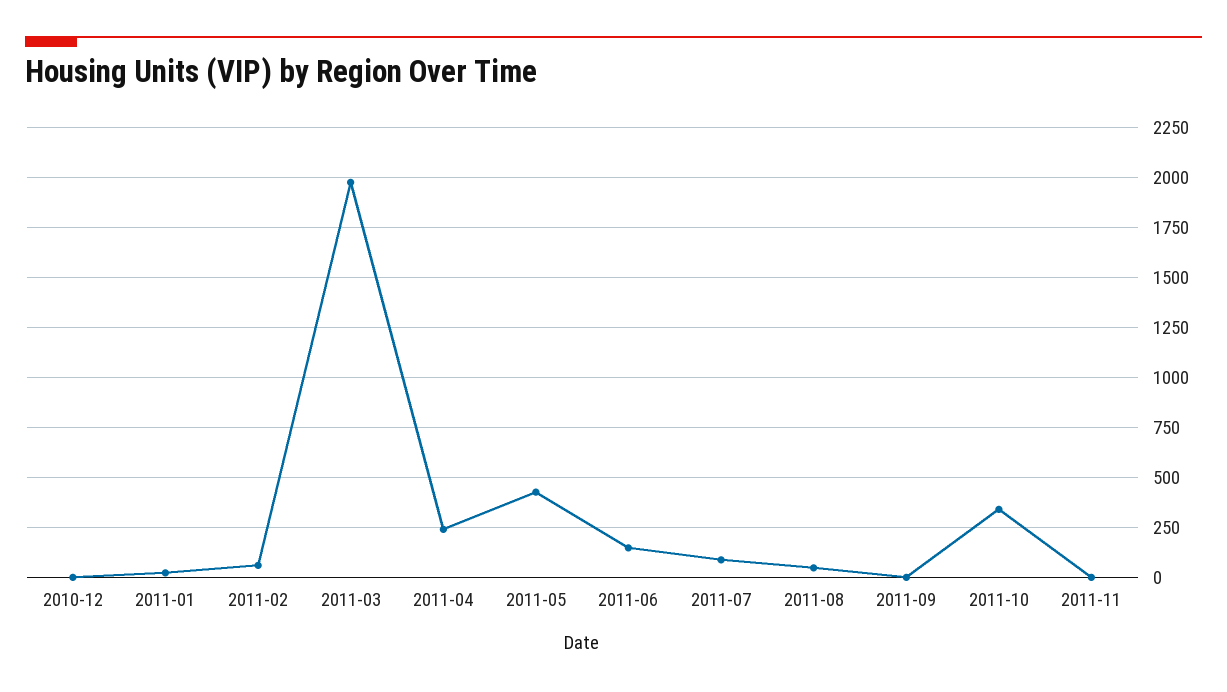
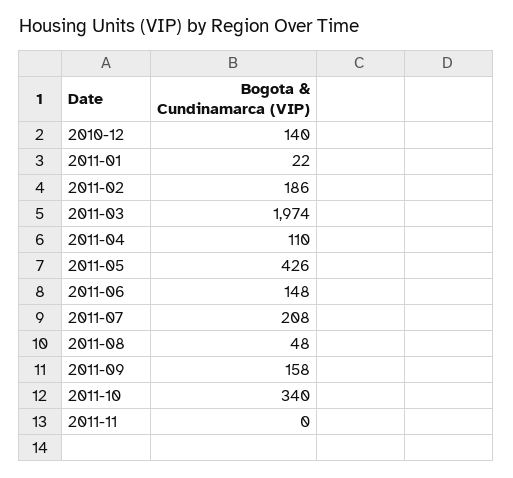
2010-12: 0 -> 140
2011-02: 50 -> 186
2011-04: 250 -> 110
2011-07: 100 -> 208
2011-09: 0 -> 158

